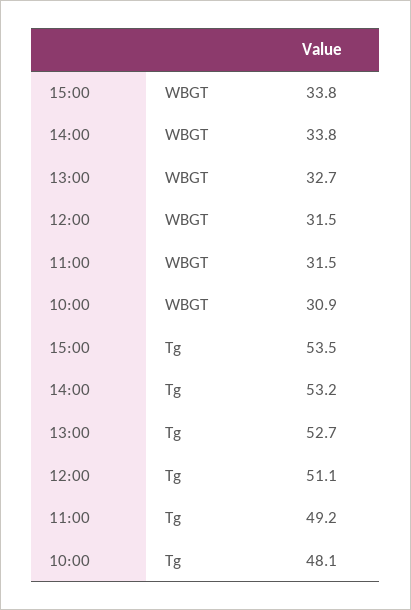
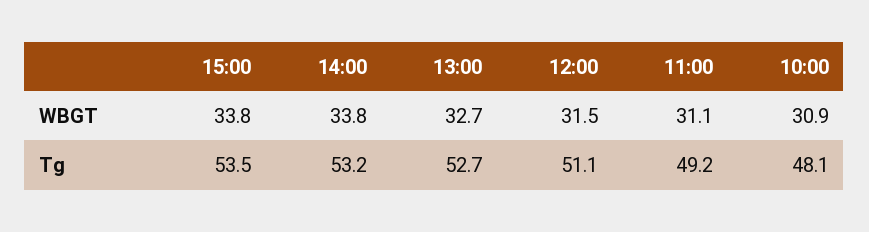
11:00, WBGT: 31.5 -> 31.1

